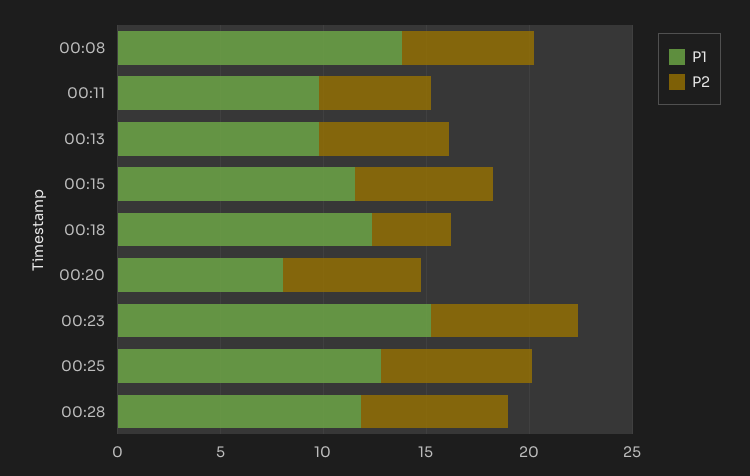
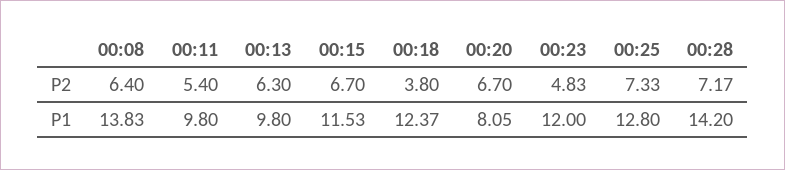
P1, 00:23: 15 -> 12
P2, 00:23: 7 -> 4.83
P1, 00:28: 12 -> 14.2

